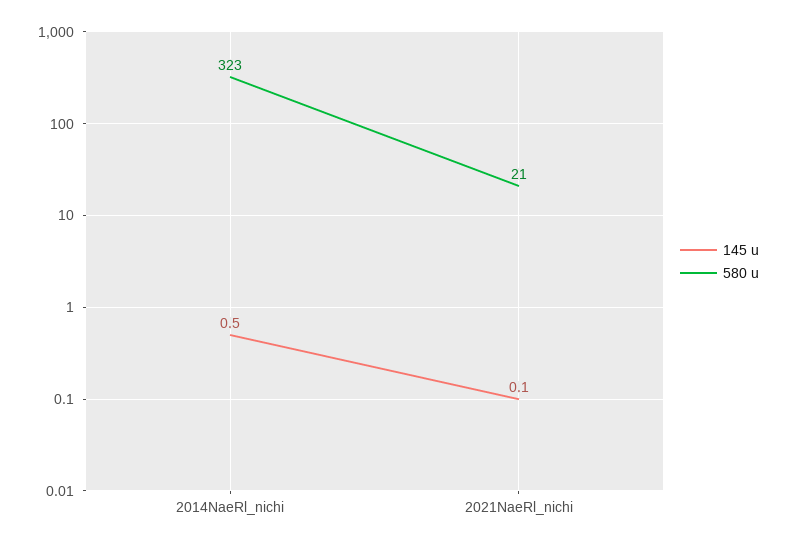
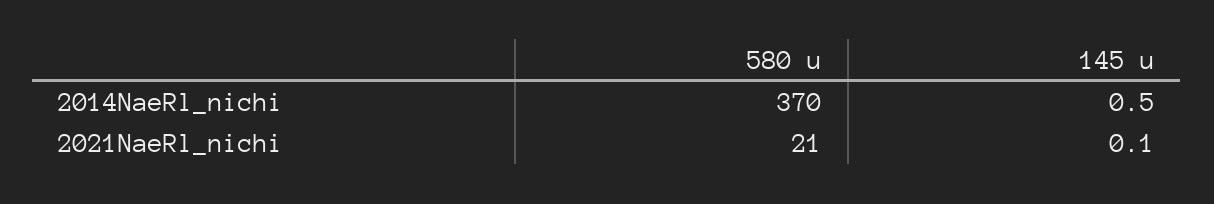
580 u, 2014NaeRl_nichi: 323 -> 370

